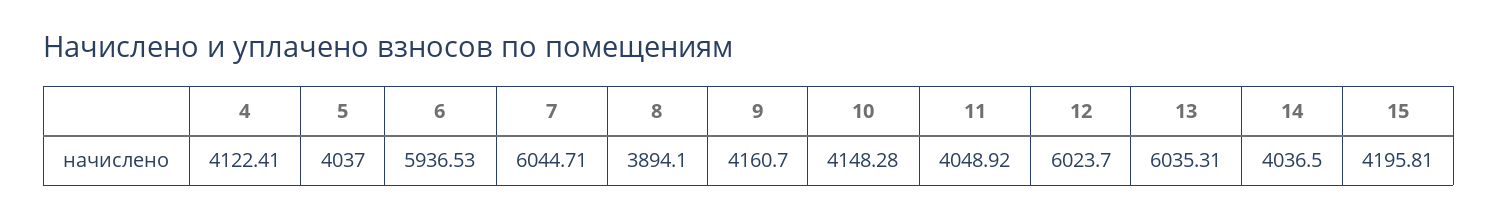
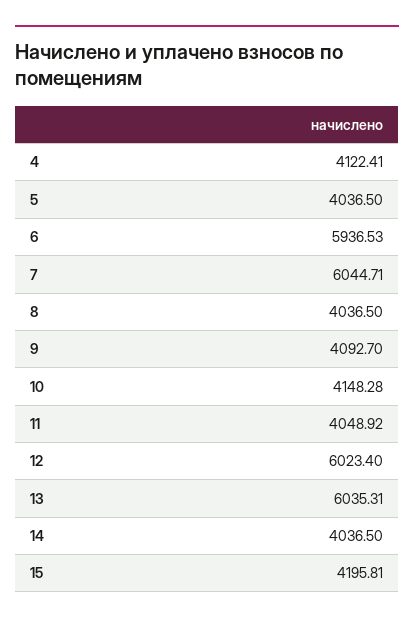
5: 4037 -> 4036.5
8: 3894.1 -> 4036.5
9: 4160.7 -> 4092.7
12: 6023.7 -> 6023.4

